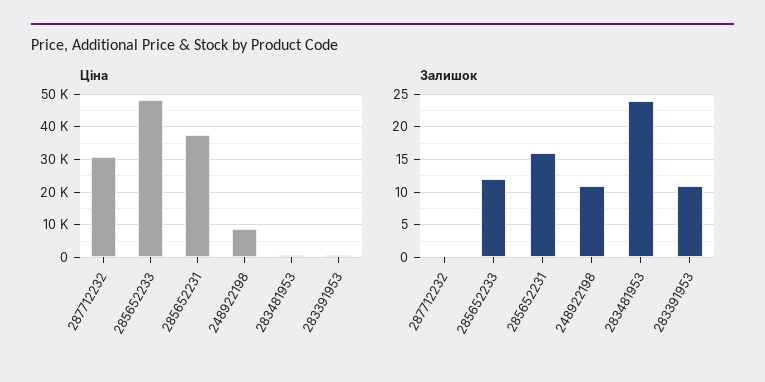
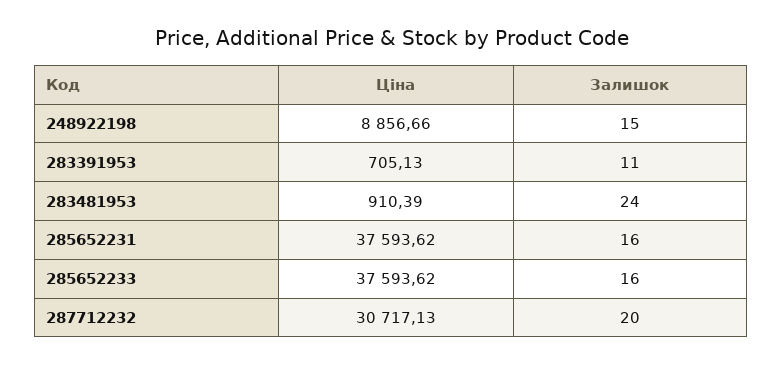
Ціна, 285652233: 48000 -> 37593.62
Залишок, 287712232: 0 -> 20
Залишок, 285652233: 12 -> 16
Залишок, 248922198: 11 -> 15

